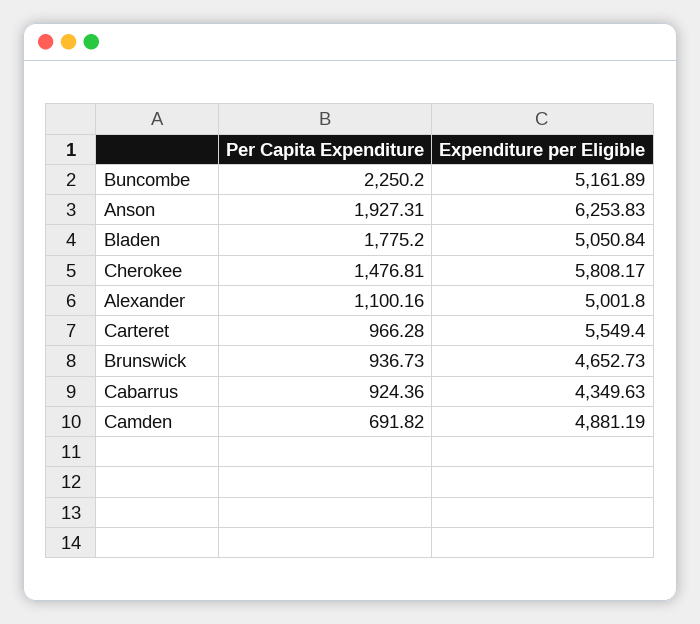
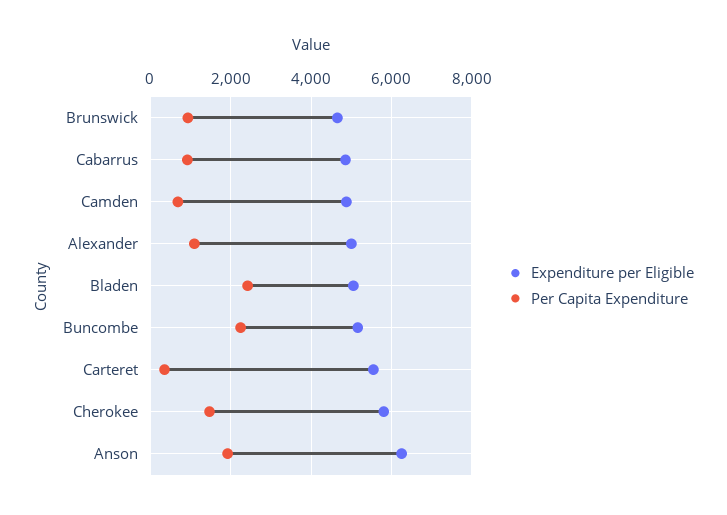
Per Capita Expenditure, Bladen: 1775.2 -> 2400
Per Capita Expenditure, Carteret: 966.28 -> 400
Expenditure per Eligible, Cabarrus: 4349.63 -> 4800

